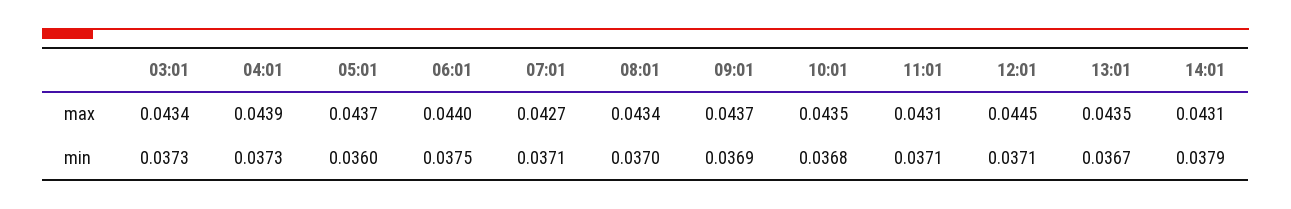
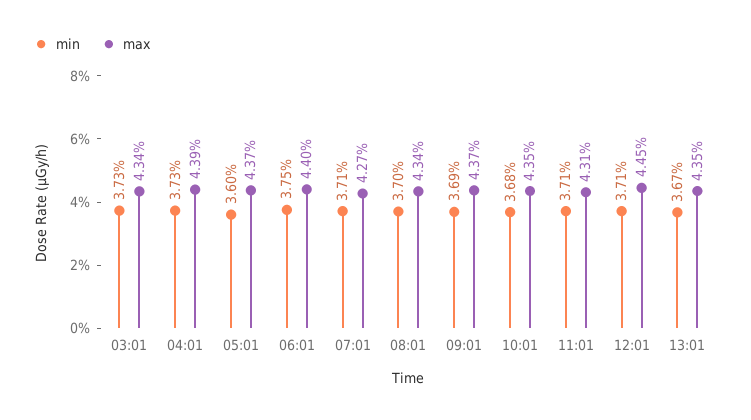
max, 14:01: 0.0431 -> none
min, 14:01: 0.0379 -> none

